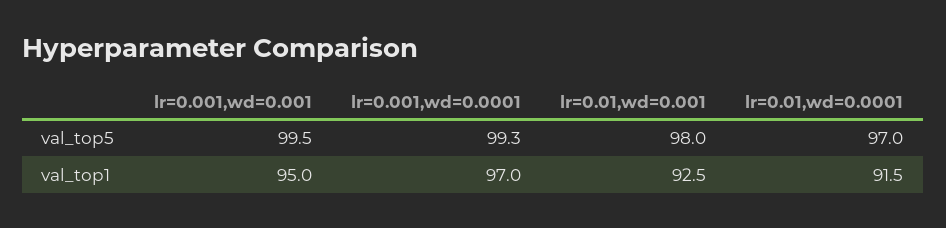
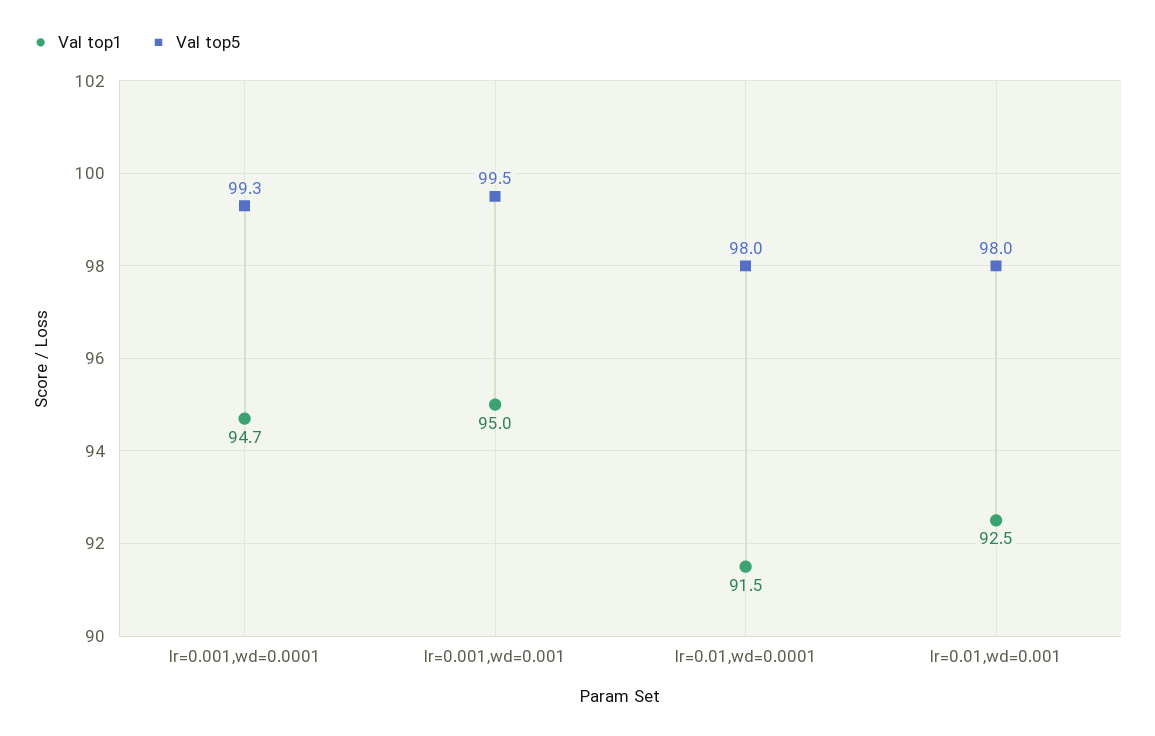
val_top5, lr=0.01,wd=0.0001: 97 -> 98
val_top1, lr=0.001,wd=0.0001: 97 -> 94.7

